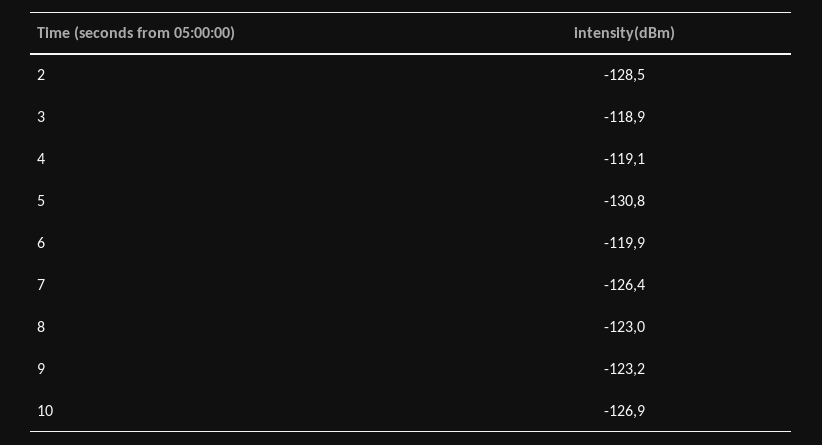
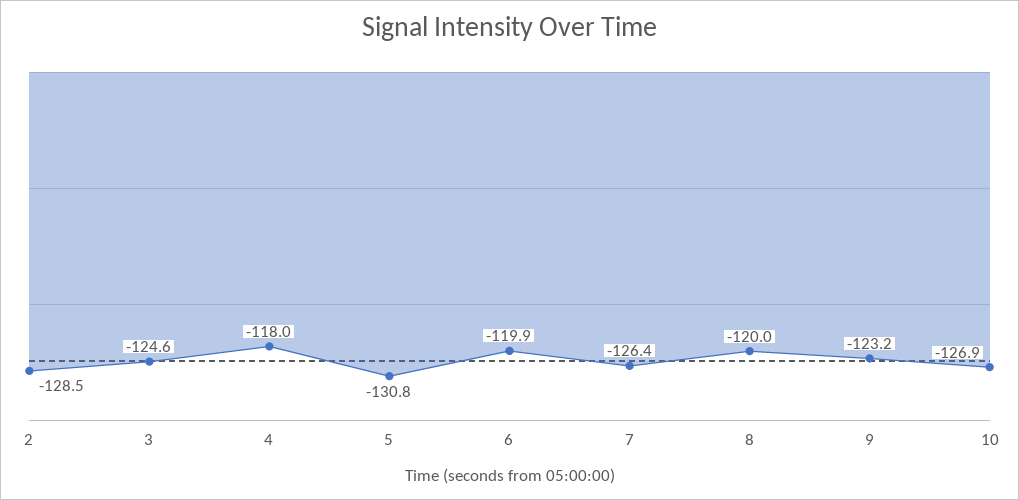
3: -118.9 -> -124.6
4: -119.1 -> -118
8: -123 -> -120

